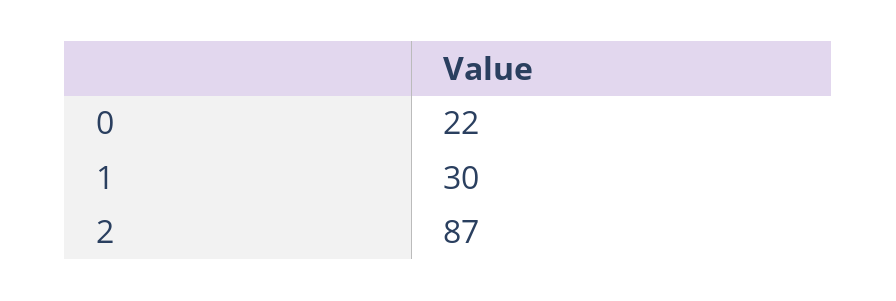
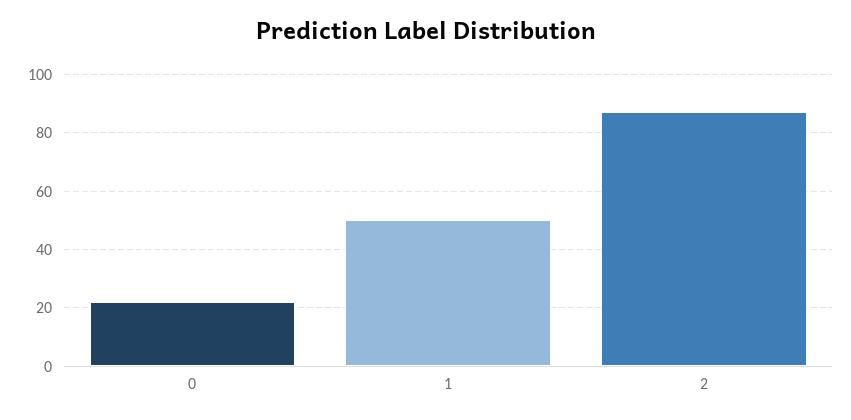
1: 30 -> 50

